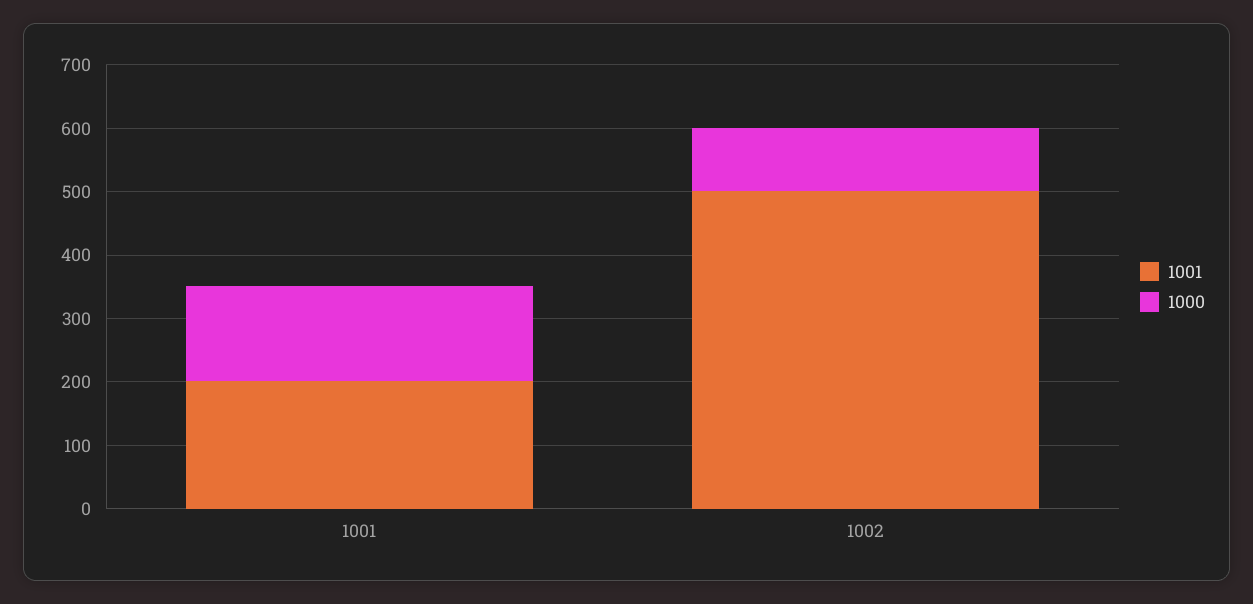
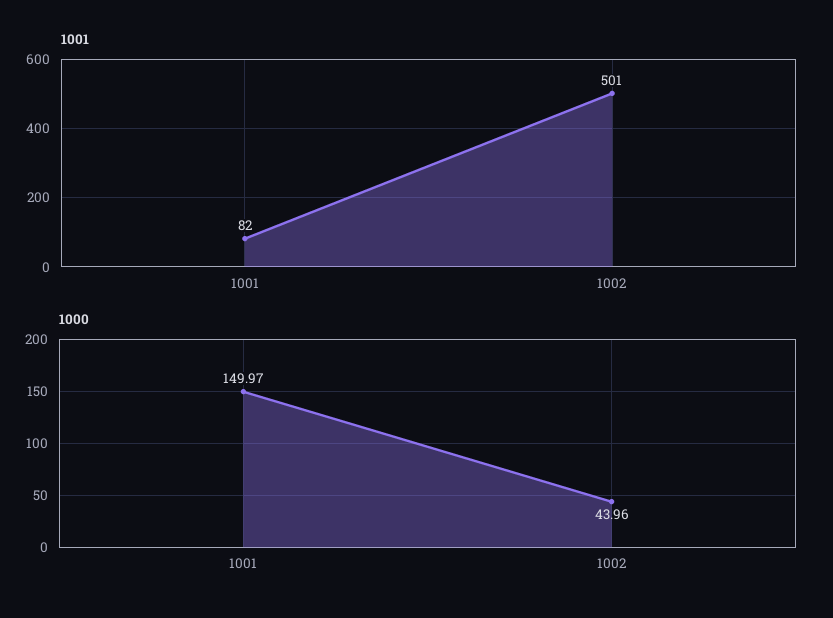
1001, 1001: 200 -> 82
1000, 1002: 100 -> 43.96

